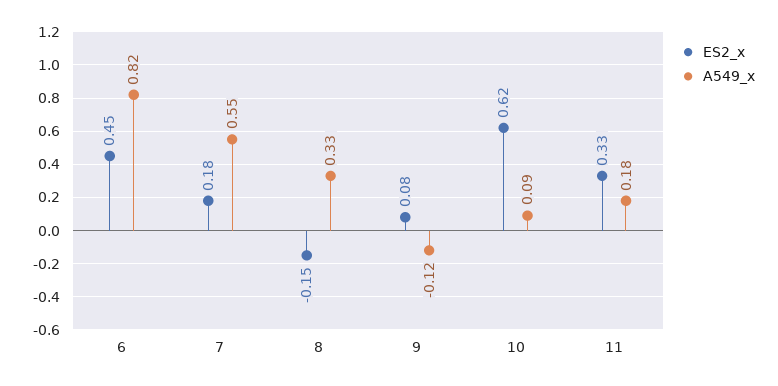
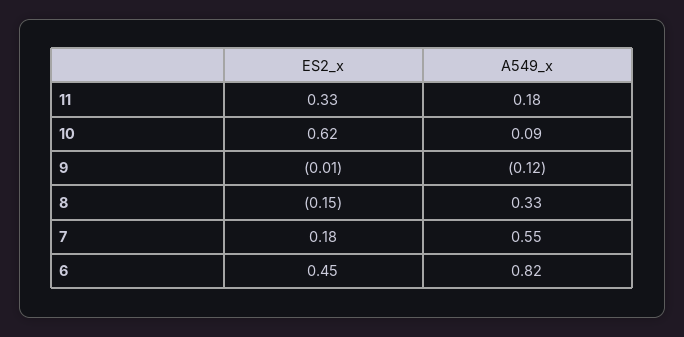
ES2_x, 9: 0.08 -> -0.01

